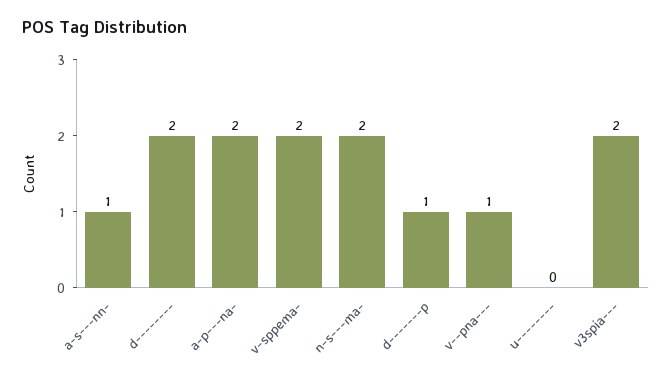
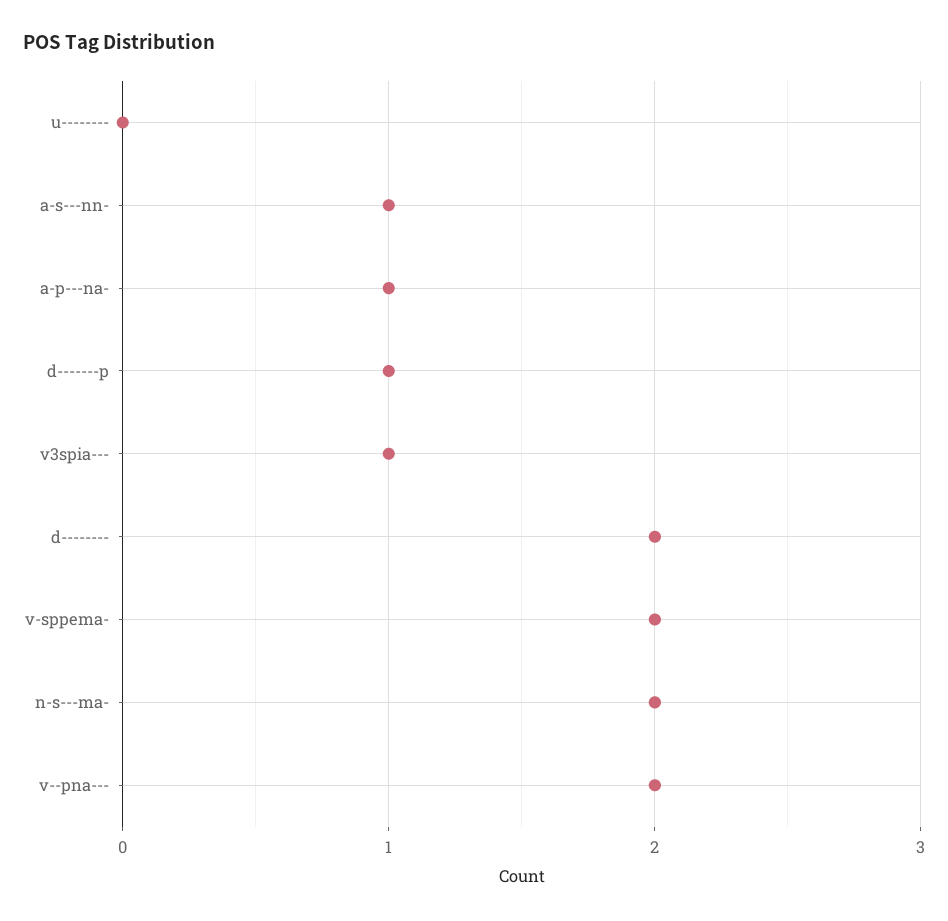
a-p---na-: 2 -> 1
v--pna---: 1 -> 2
v3spia---: 2 -> 1

